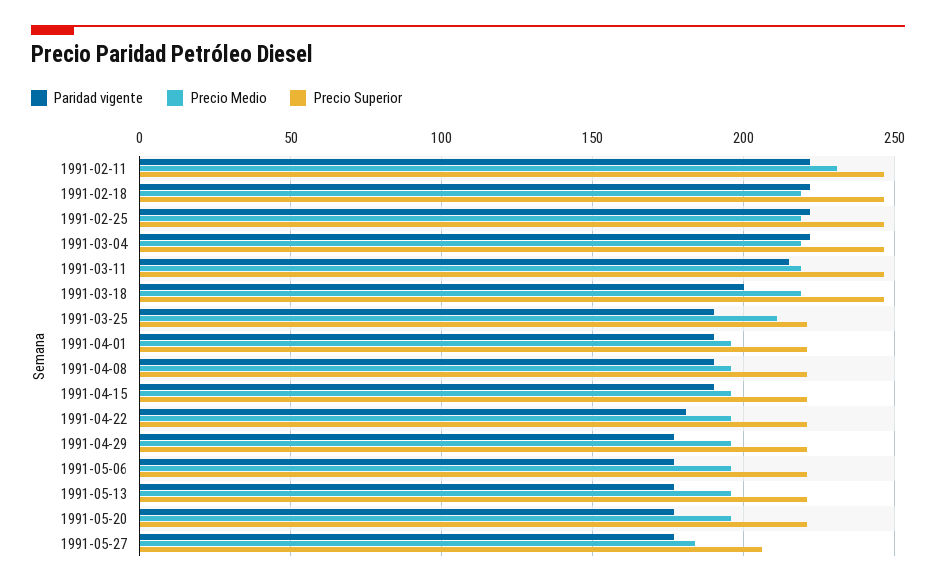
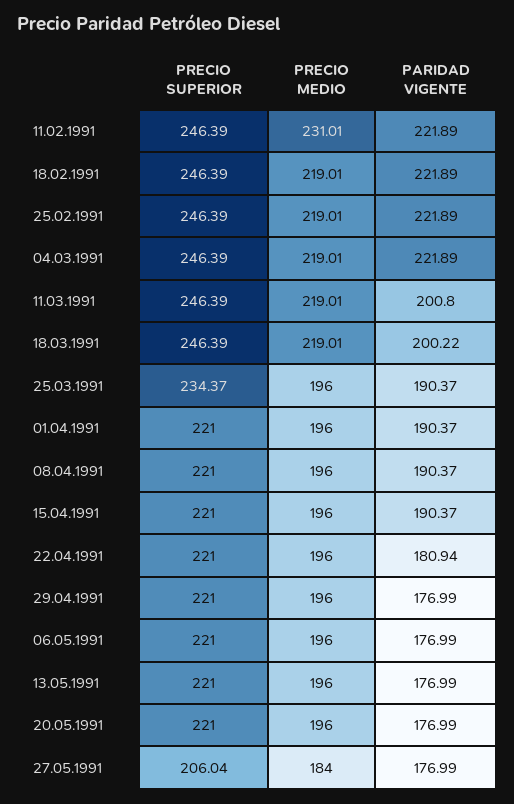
Paridad vigente, 1991-03-11: 215 -> 200.8
Precio Medio, 1991-03-25: 210 -> 196
Precio Superior, 1991-03-25: 220 -> 234.37

